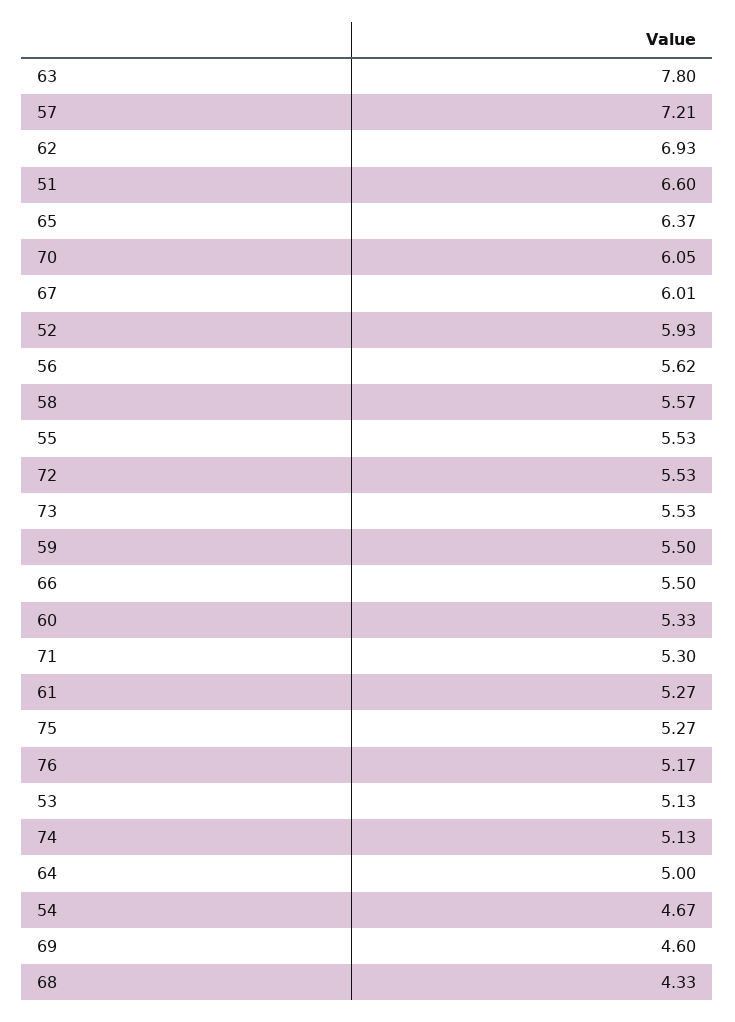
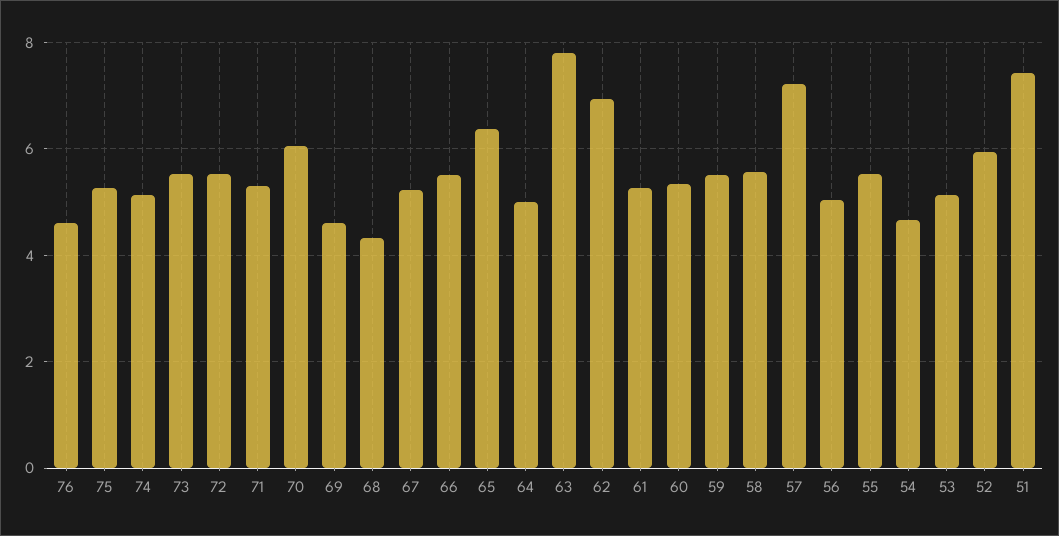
51: 6.6 -> 7.4
67: 6.01 -> 5.2
56: 5.62 -> 5
76: 5.17 -> 4.6

